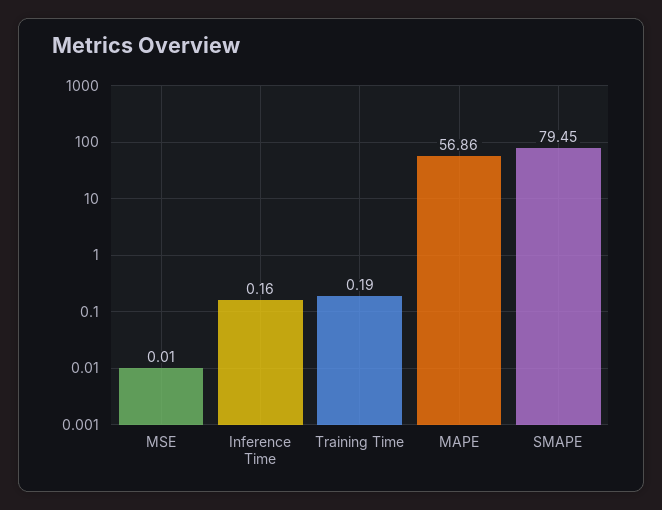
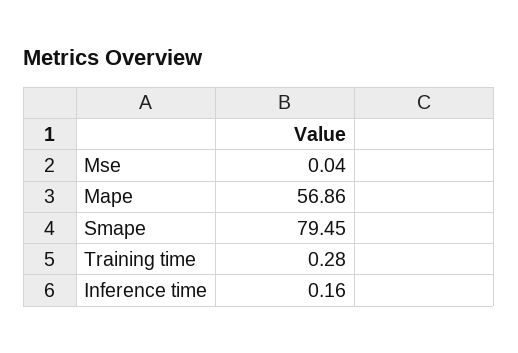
MSE: 0.01 -> 0.04
Training Time: 0.19 -> 0.28

